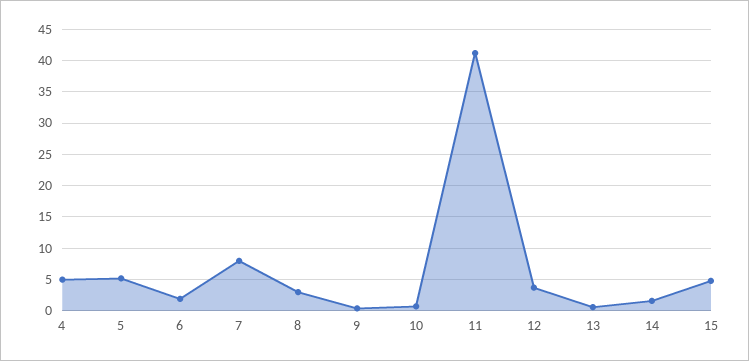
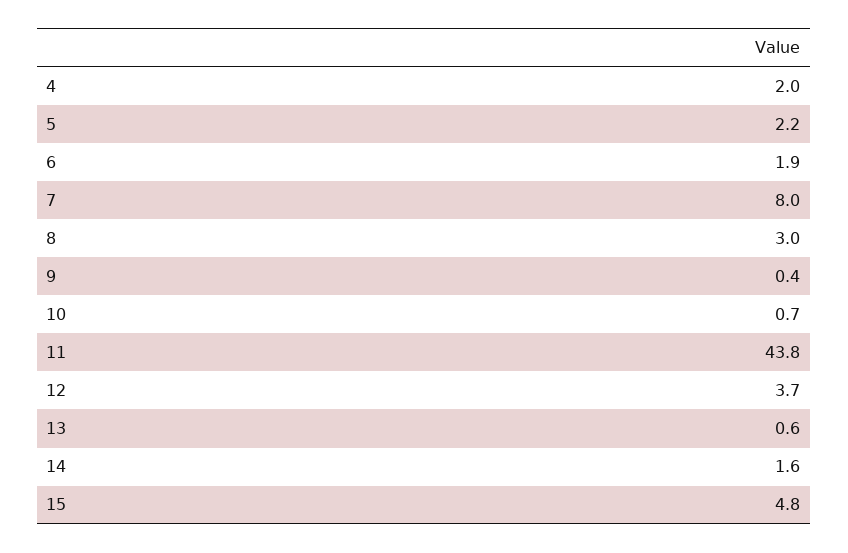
4: 5 -> 2
5: 5 -> 2.2
11: 41 -> 43.8

